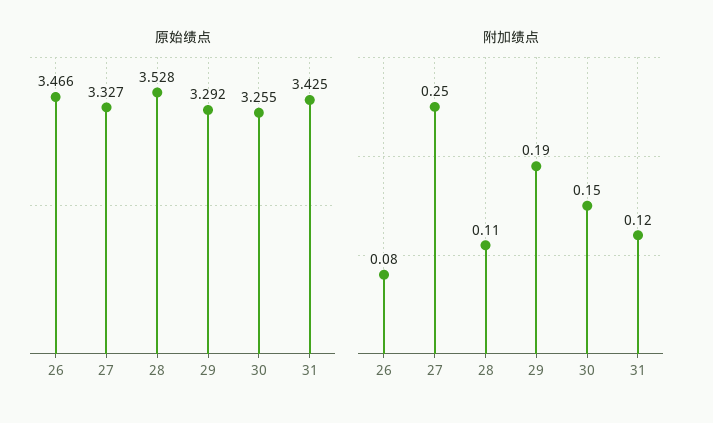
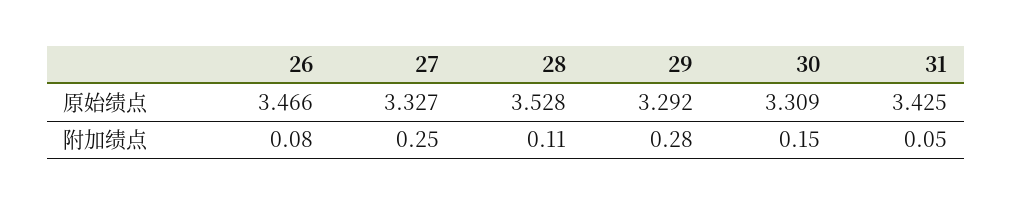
原始绩点, 30: 3.255 -> 3.309
附加绩点, 29: 0.19 -> 0.28
附加绩点, 31: 0.12 -> 0.05

